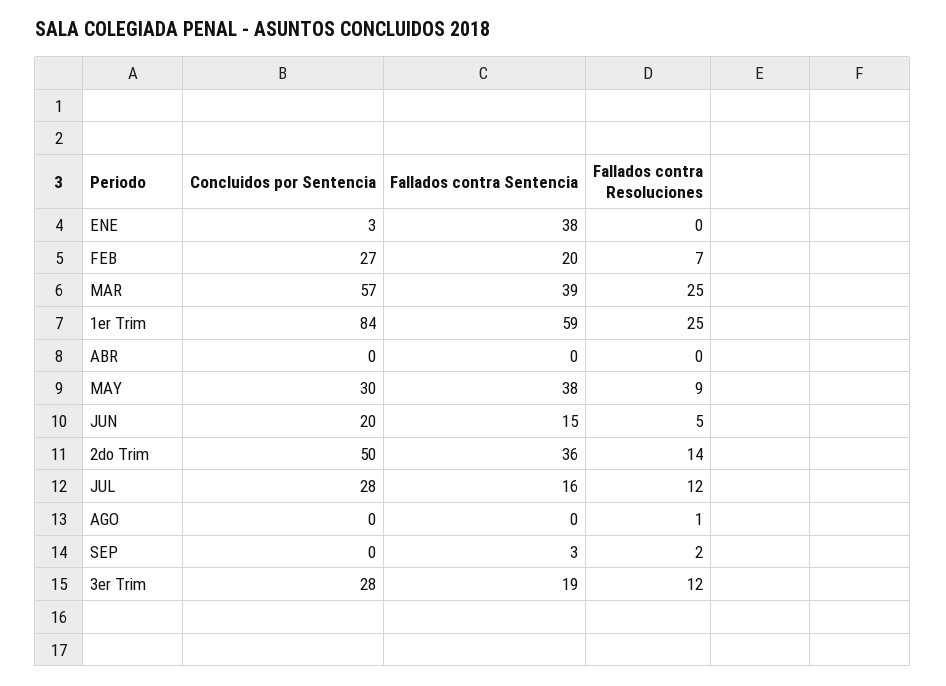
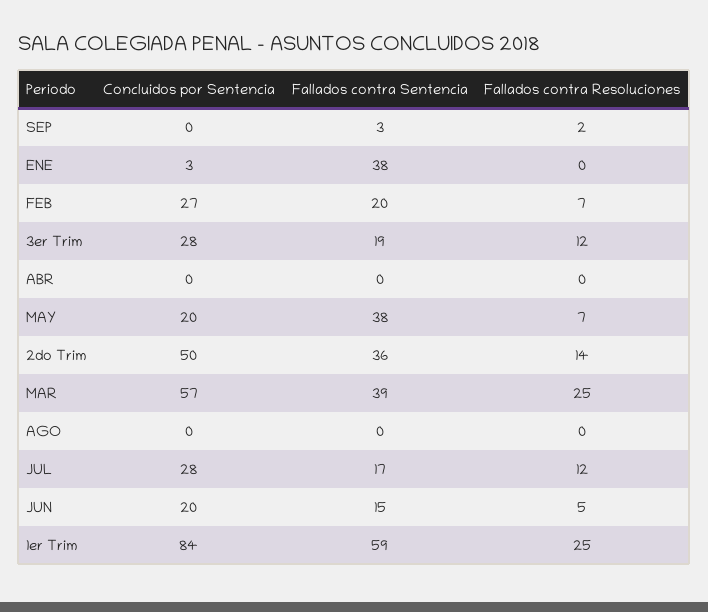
Concluidos por Sentencia, MAY: 30 -> 20
Fallados contra Resoluciones, MAY: 9 -> 7
Fallados contra Sentencia, JUL: 16 -> 17
Fallados contra Resoluciones, AGO: 1 -> 0

